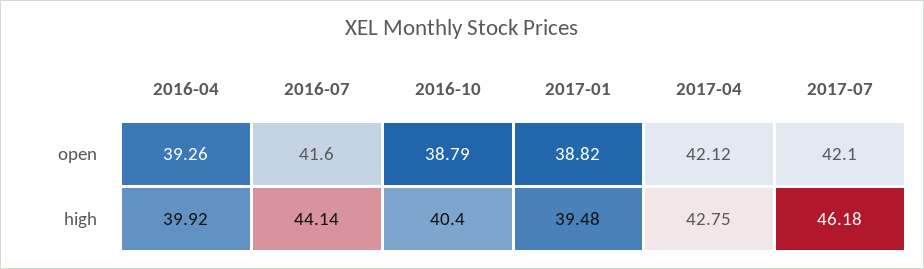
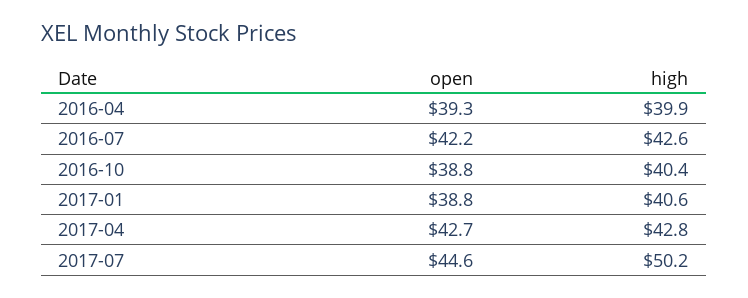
2016-07, open: 41.6 -> 42.2
2017-04, open: 42.12 -> 42.7
2017-07, open: 42.1 -> 44.6
2016-07, high: 44.14 -> 42.6
2017-01, high: 39.48 -> 40.6
2017-07, high: 46.18 -> 50.2

